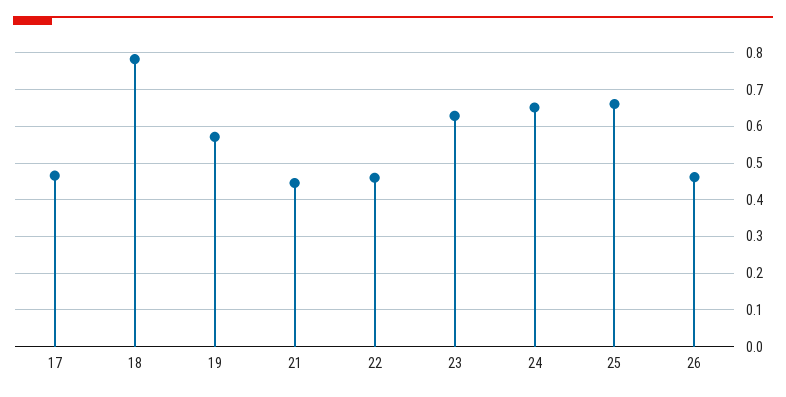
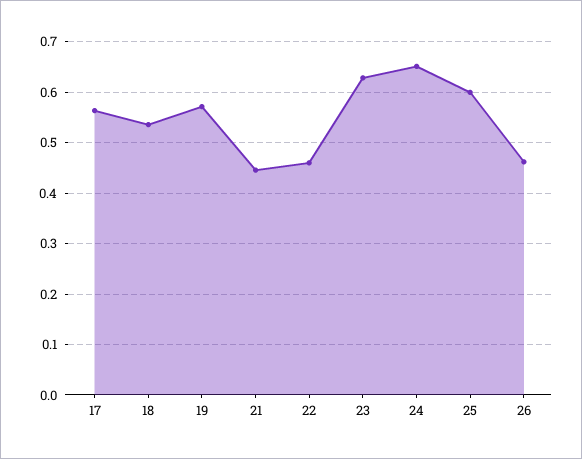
17: 0.46 -> 0.56
18: 0.78 -> 0.54
25: 0.66 -> 0.6

